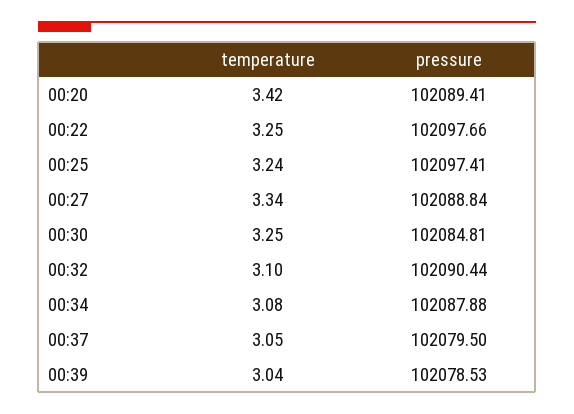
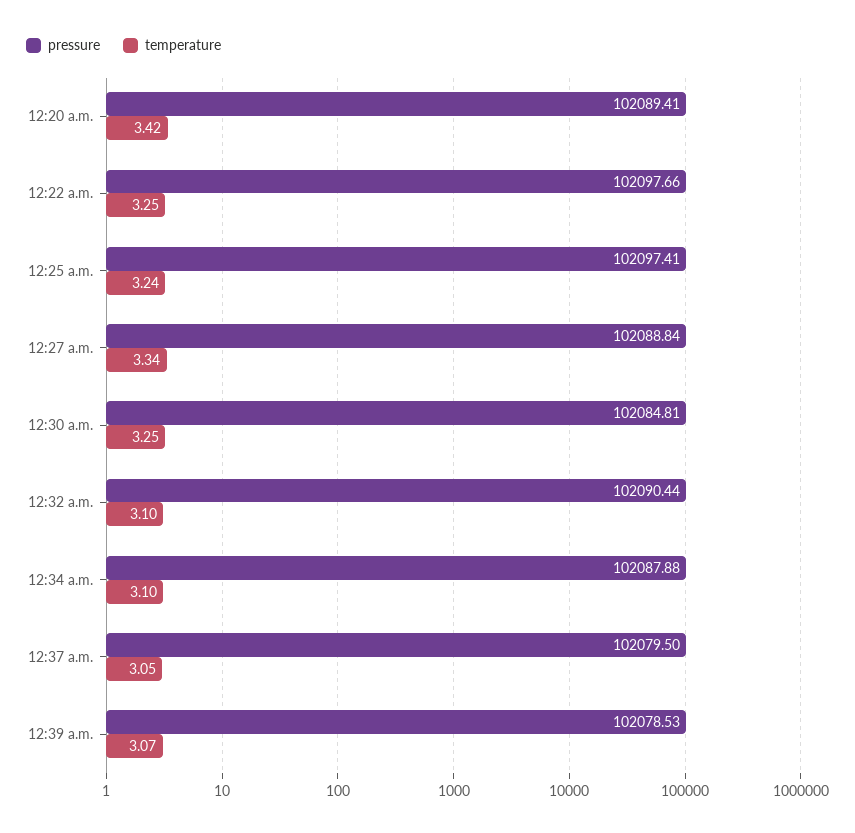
temperature, 00:34: 3.08 -> 3.1
temperature, 00:39: 3.04 -> 3.07

